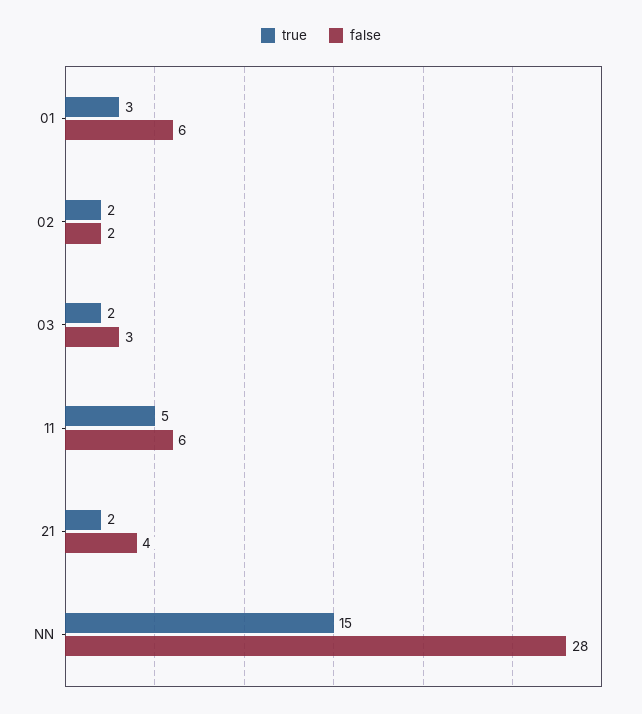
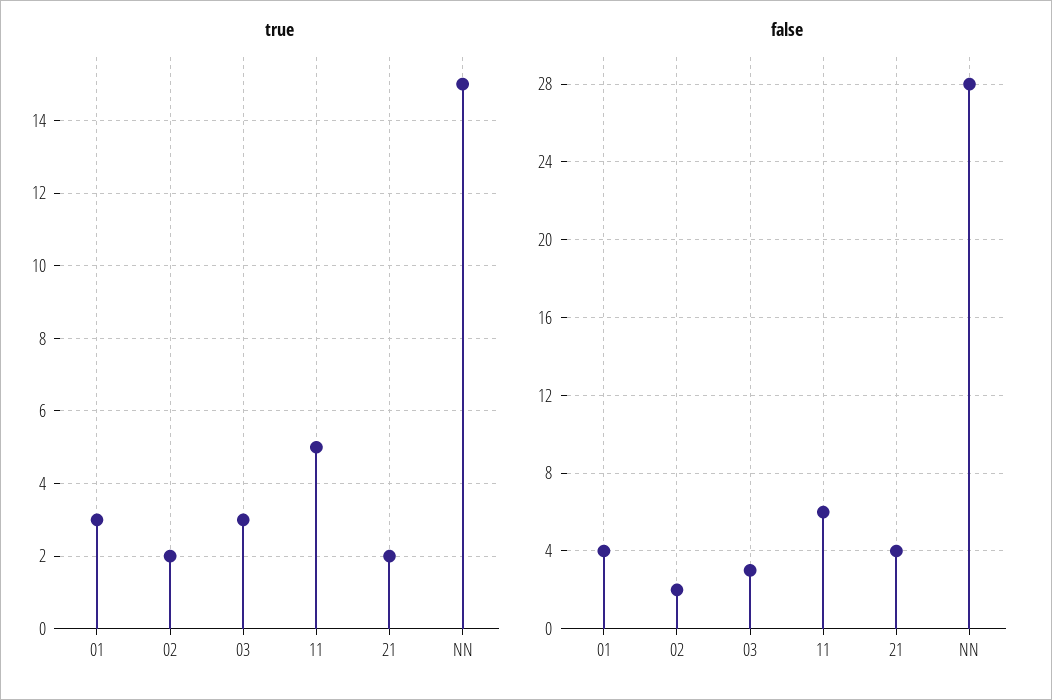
false, 01: 6 -> 4
true, 03: 2 -> 3

